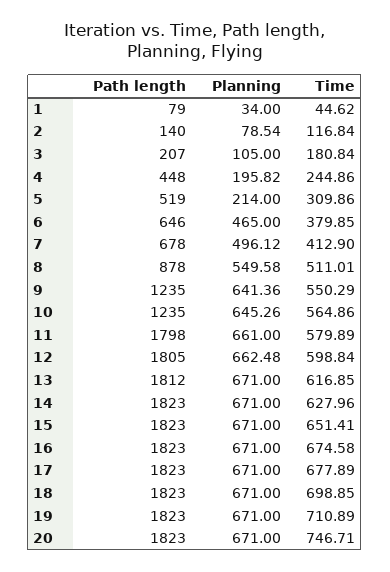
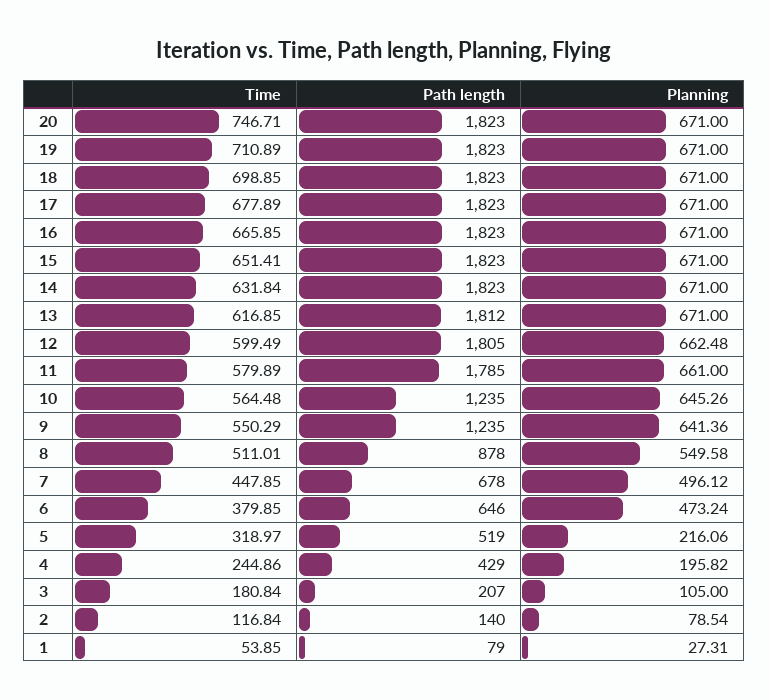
Planning, 1: 34 -> 27.31
Time, 1: 44.62 -> 53.85
Path length, 4: 448 -> 429
Planning, 5: 214 -> 216.06
Time, 5: 309.86 -> 318.97
Planning, 6: 465 -> 473.24
Time, 7: 412.9 -> 447.85
Time, 10: 564.86 -> 564.48
Path length, 11: 1798 -> 1785
Time, 12: 598.84 -> 599.49
Time, 14: 627.96 -> 631.84
Time, 16: 674.58 -> 665.85

